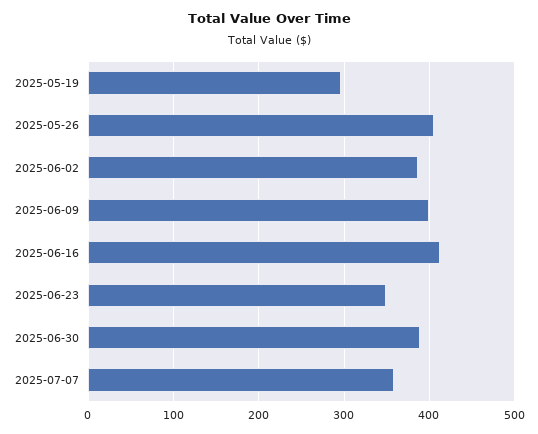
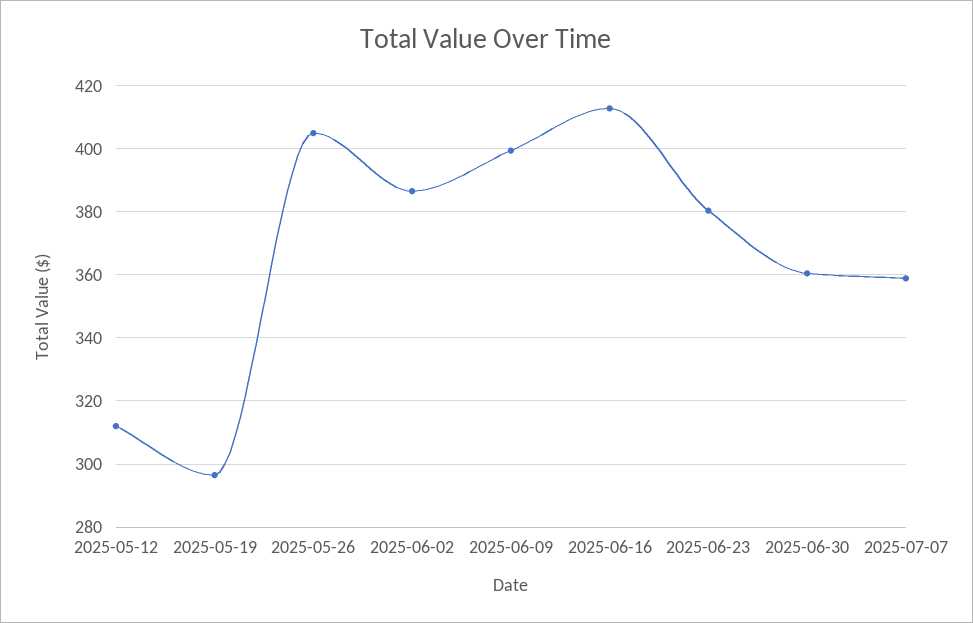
2025-06-23: 350 -> 380
2025-06-30: 390 -> 360
2025-05-12: none -> 312

